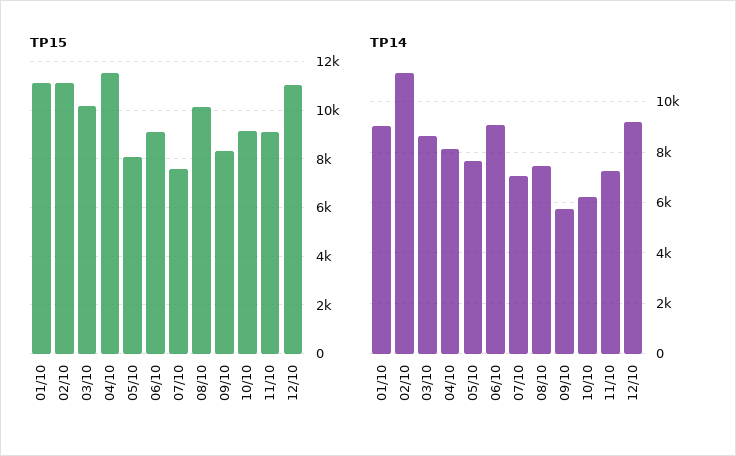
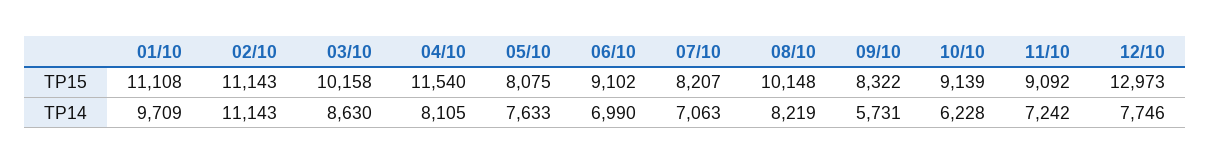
TP15, 07/10: 7500 -> 8207
TP15, 12/10: 11000 -> 12973
TP14, 01/10: 9000 -> 9709
TP14, 06/10: 9000 -> 6990
TP14, 08/10: 7500 -> 8219
TP14, 12/10: 9250 -> 7746

